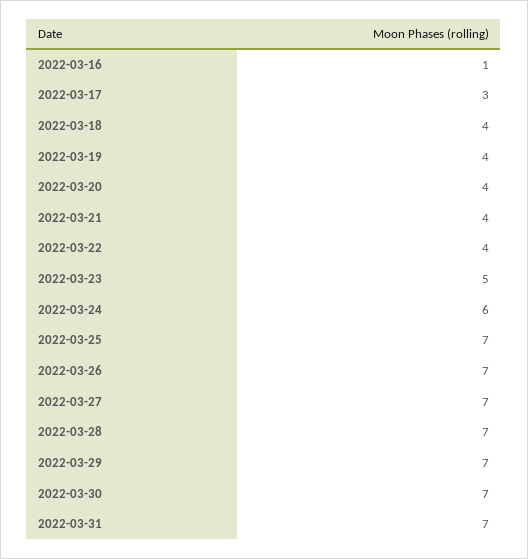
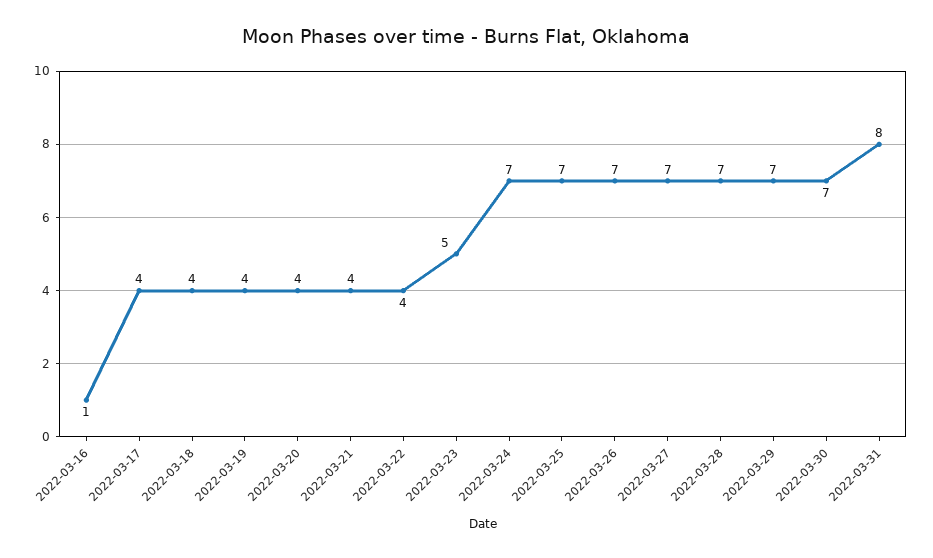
2022-03-17: 3 -> 4
2022-03-24: 6 -> 7
2022-03-31: 7 -> 8

